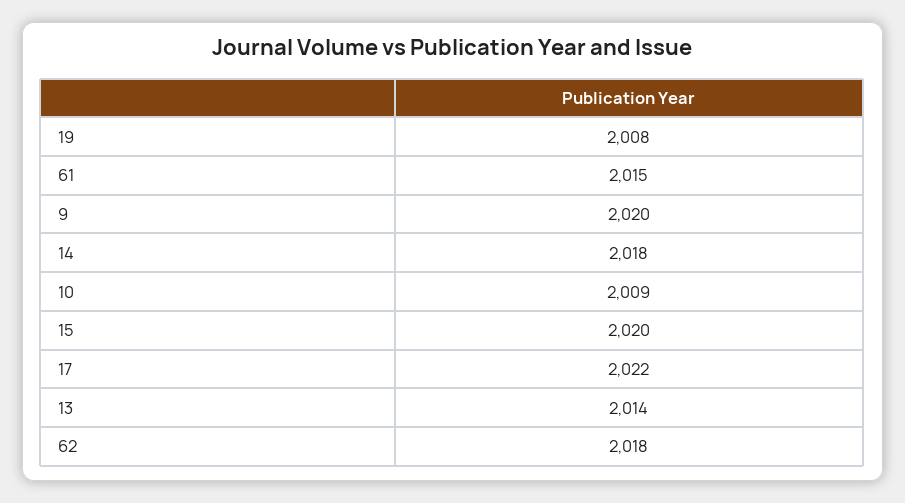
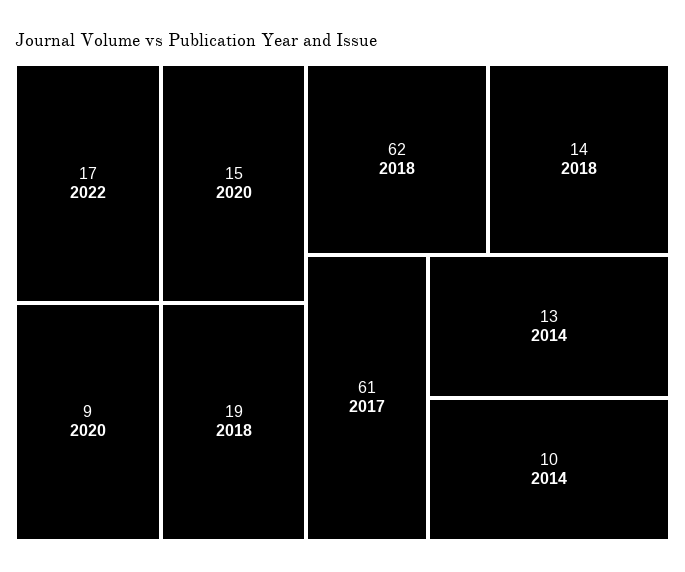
19: 2008 -> 2018
61: 2015 -> 2017
10: 2009 -> 2014

